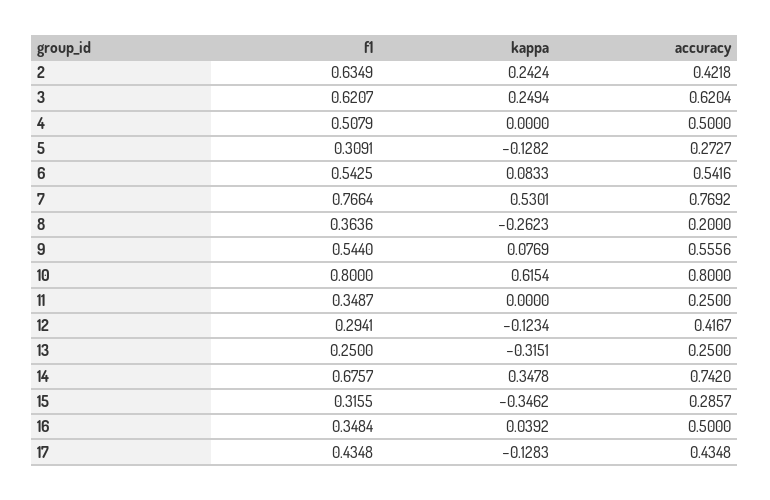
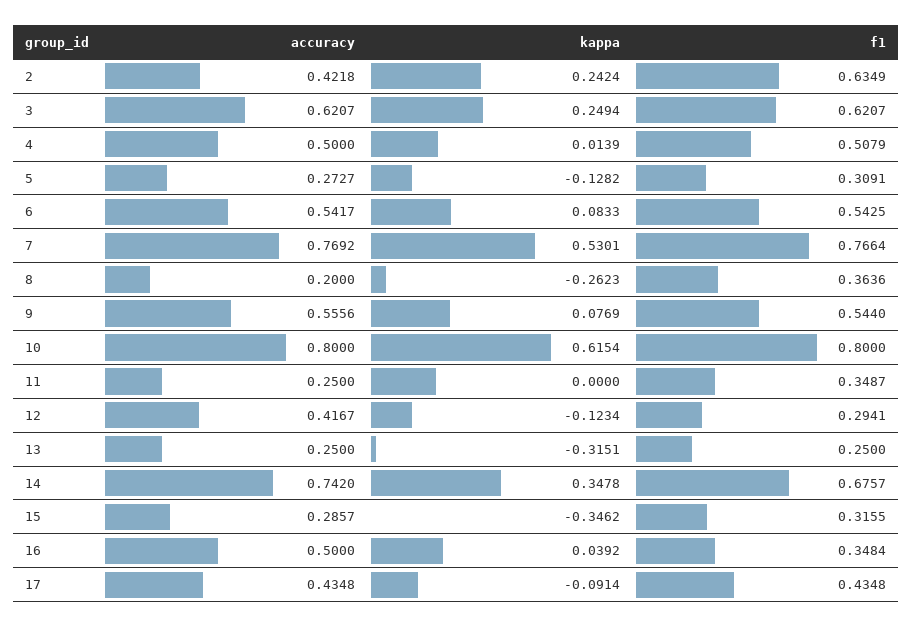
accuracy, 3: 0.6204 -> 0.6207
kappa, 4: 0 -> 0.0139
accuracy, 6: 0.5416 -> 0.5417
kappa, 17: -0.1283 -> -0.0914

